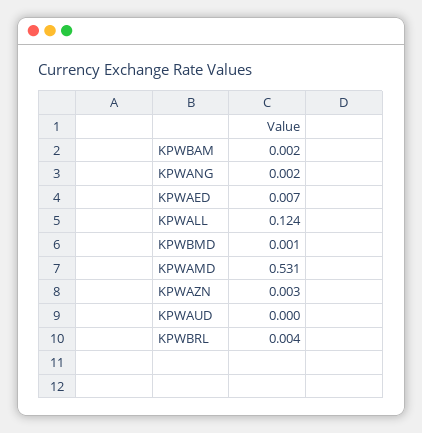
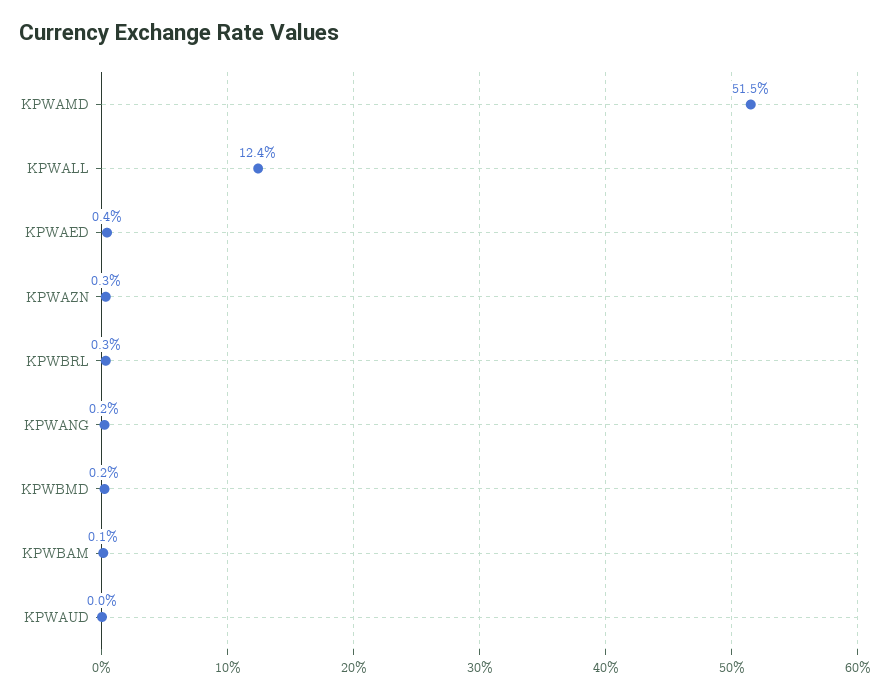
KPWBAM: 0.002 -> 0.001
KPWAED: 0.007 -> 0.004
KPWBMD: 0.001 -> 0.002
KPWAMD: 0.531 -> 0.515
KPWBRL: 0.004 -> 0.003

